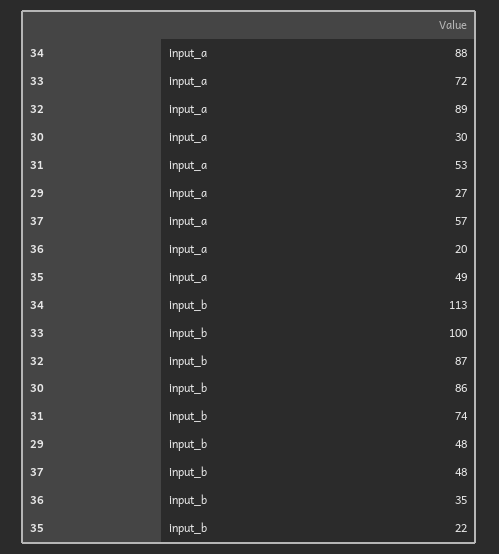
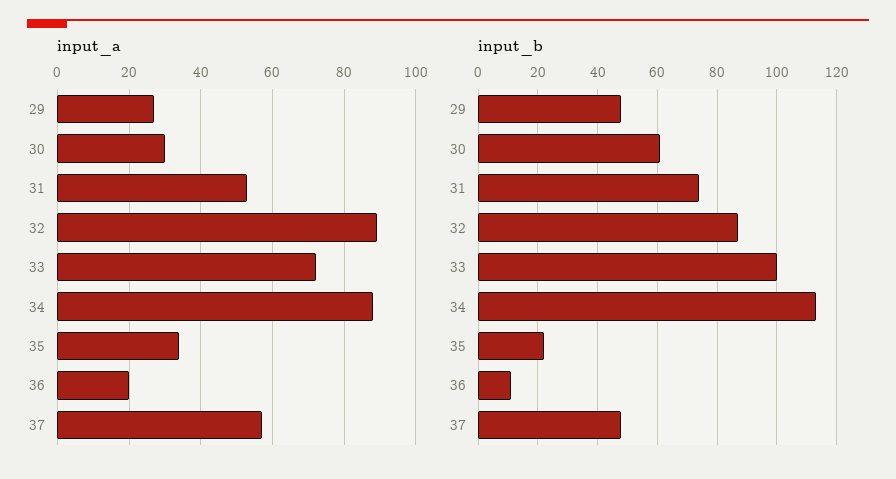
input_a, 35: 49 -> 35
input_b, 30: 86 -> 60
input_b, 36: 35 -> 10

